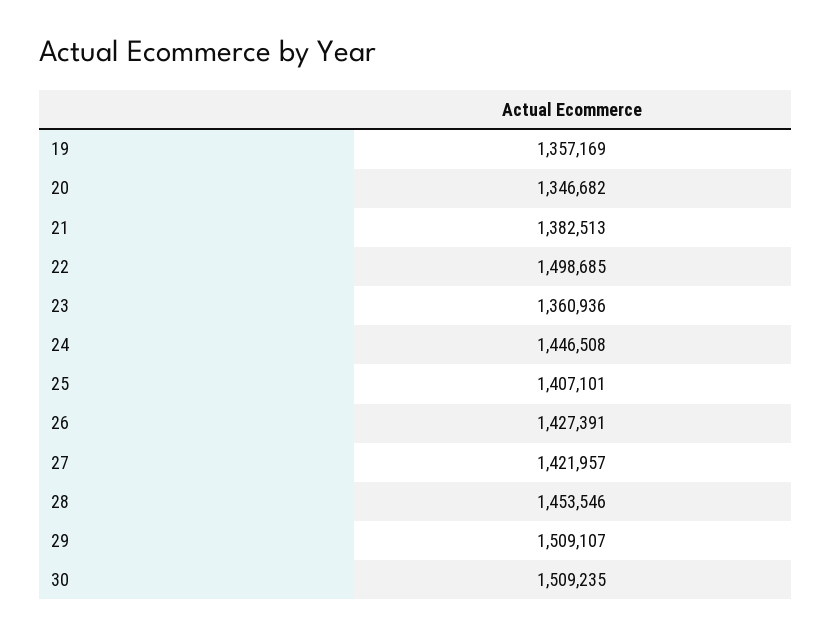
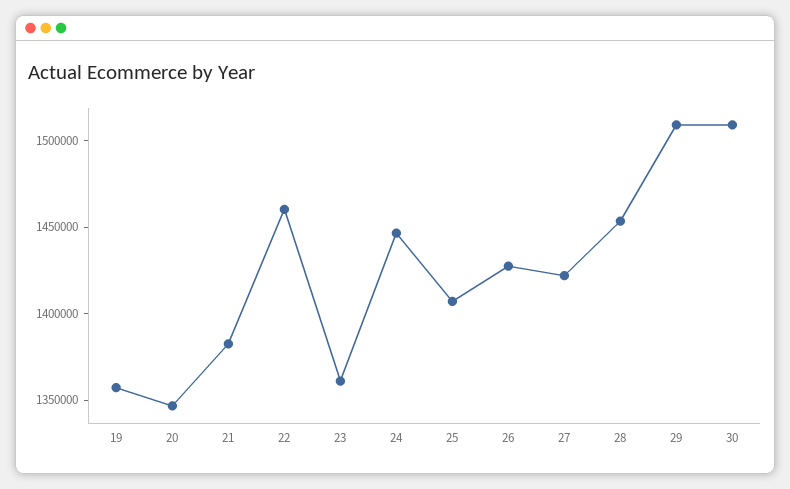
22: 1498685 -> 1460000

